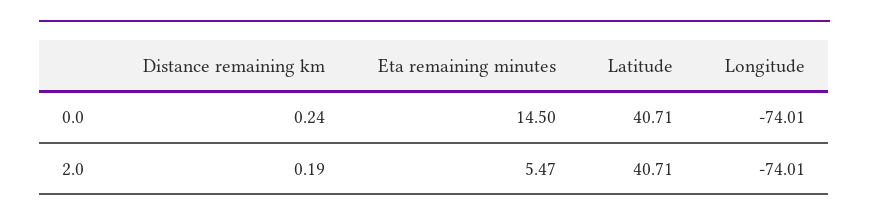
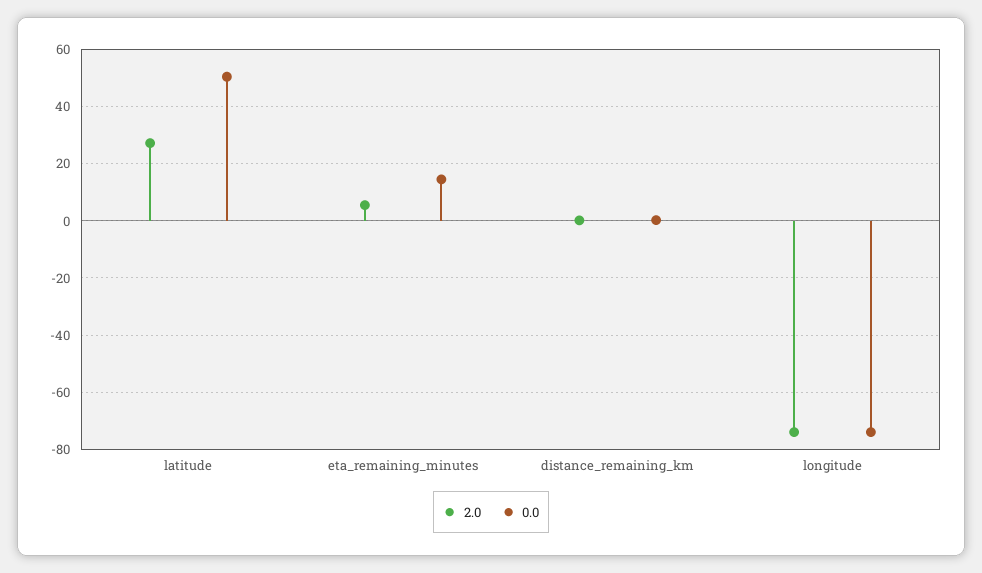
0.0, Latitude: 40.71 -> 50
2.0, Latitude: 40.71 -> 27.5

